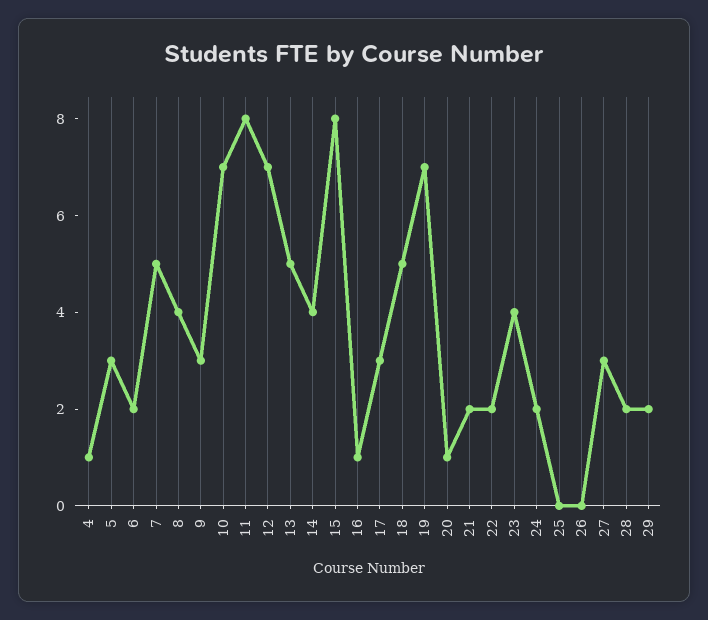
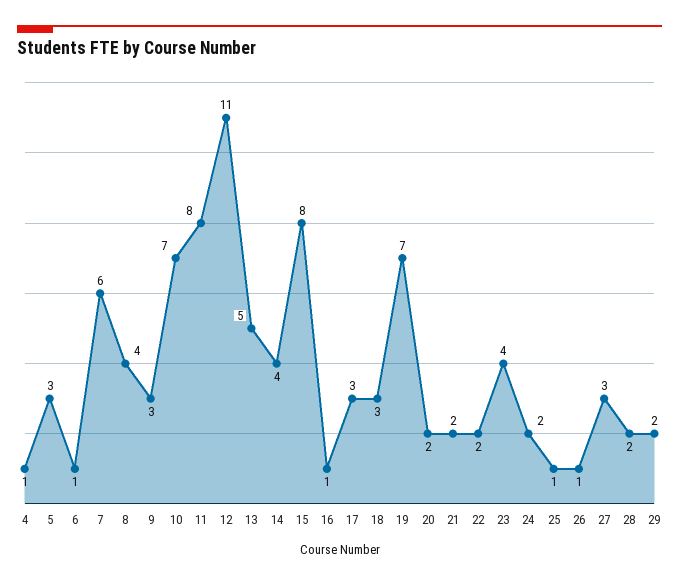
6: 2 -> 1
7: 5 -> 6
12: 7 -> 11
18: 5 -> 3
20: 1 -> 2
25: 0 -> 1
26: 0 -> 1

